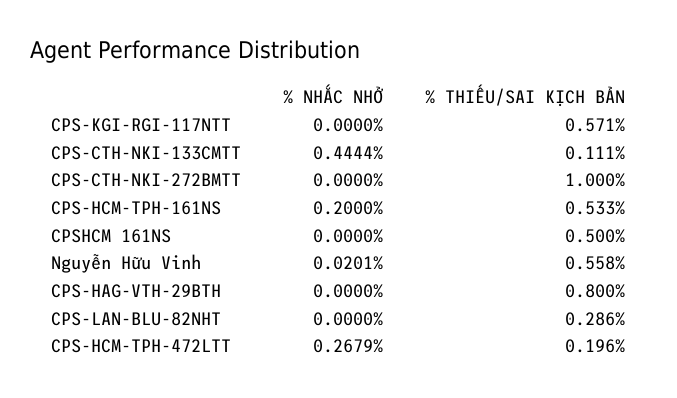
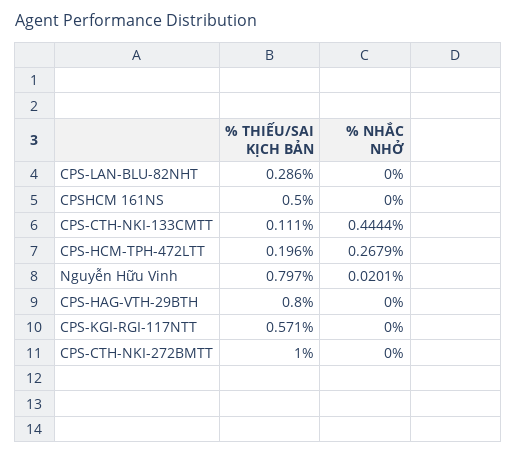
% NHẮC NHỞ, CPS-HCM-TPH-161NS: 0.2 -> none
% THIẾU/SAI KỊCH BẢN, CPS-HCM-TPH-161NS: 0.533 -> none
% THIẾU/SAI KỊCH BẢN, Nguyễn Hữu Vinh: 0.558 -> 0.797

